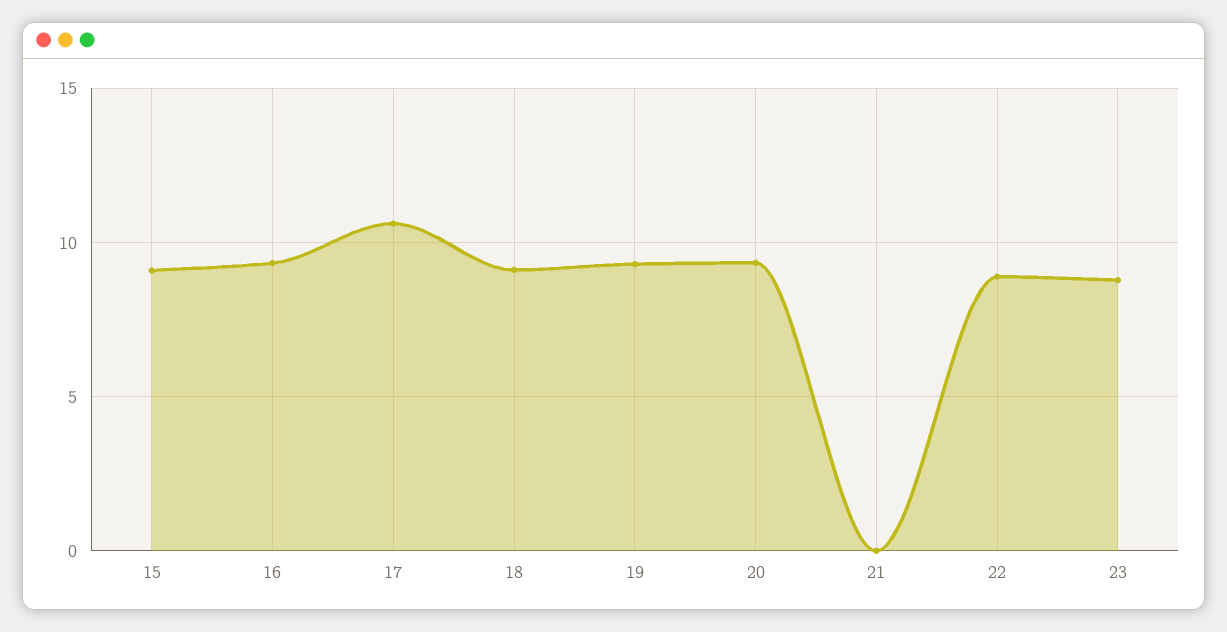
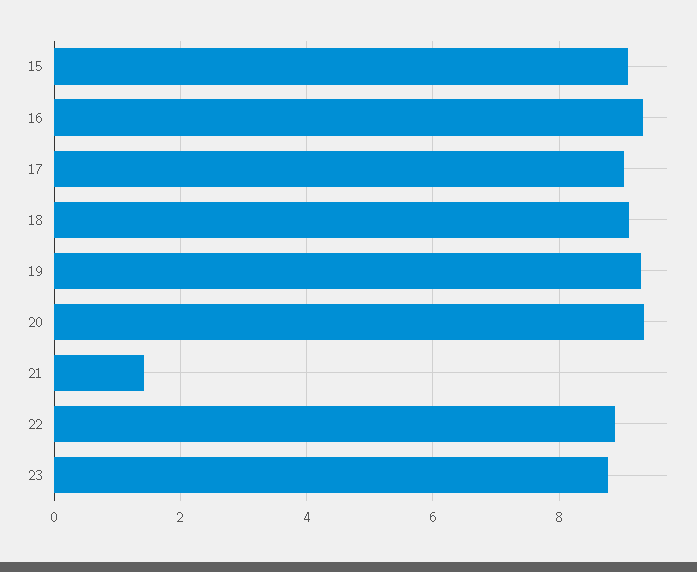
17: 10.5 -> 9
21: 0 -> 1.4

